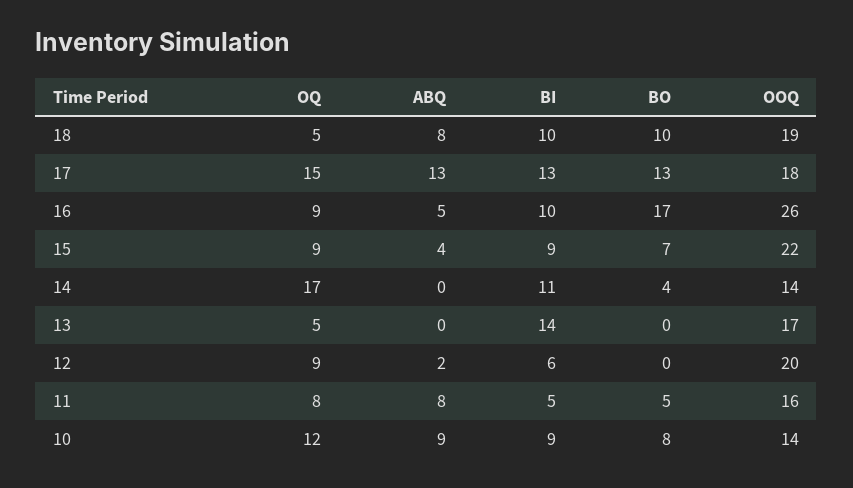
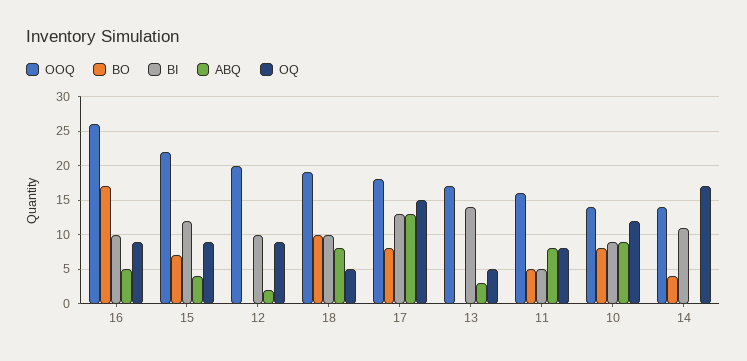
BO, 17: 13 -> 8
BI, 15: 9 -> 12
ABQ, 13: 0 -> 3
BI, 12: 6 -> 10

